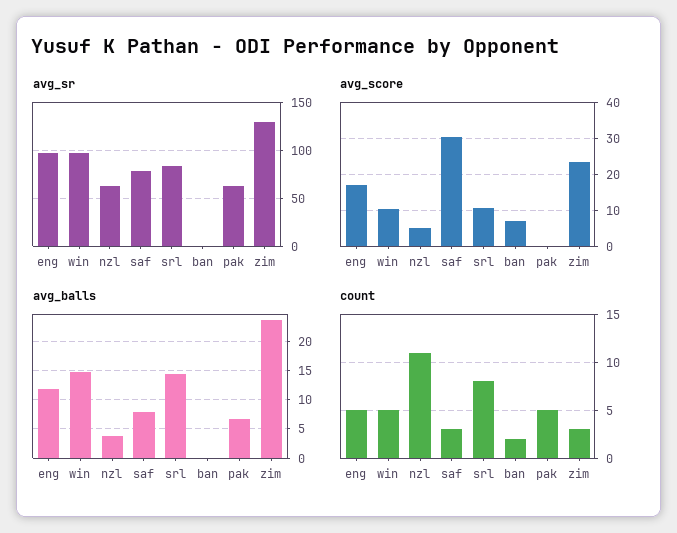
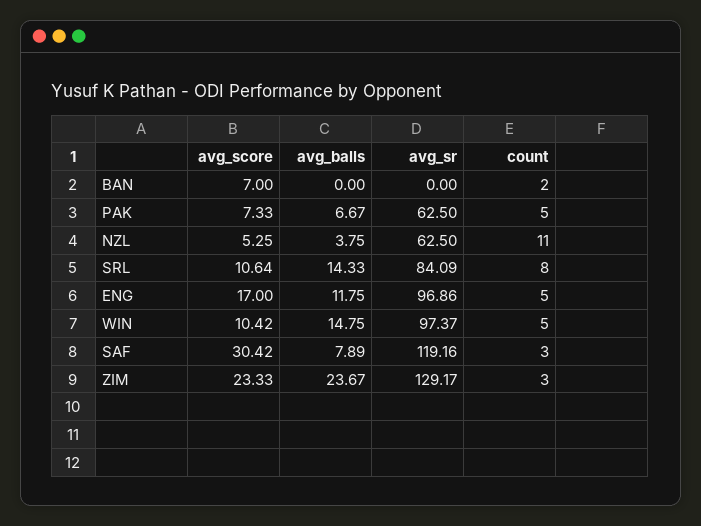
avg_sr, saf: 80 -> 119.16
avg_score, pak: 0 -> 7.33

